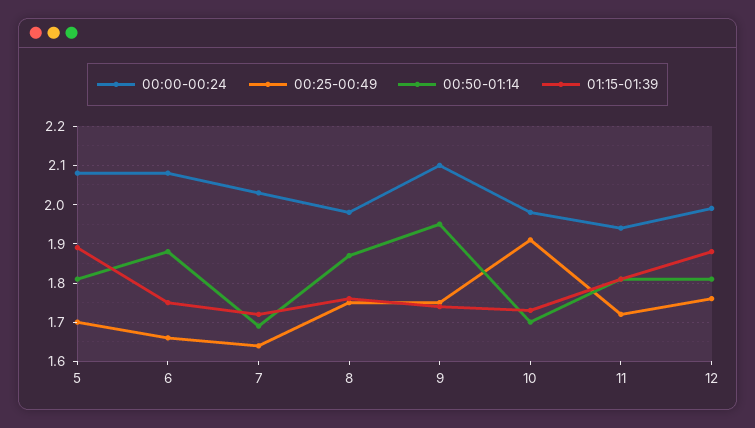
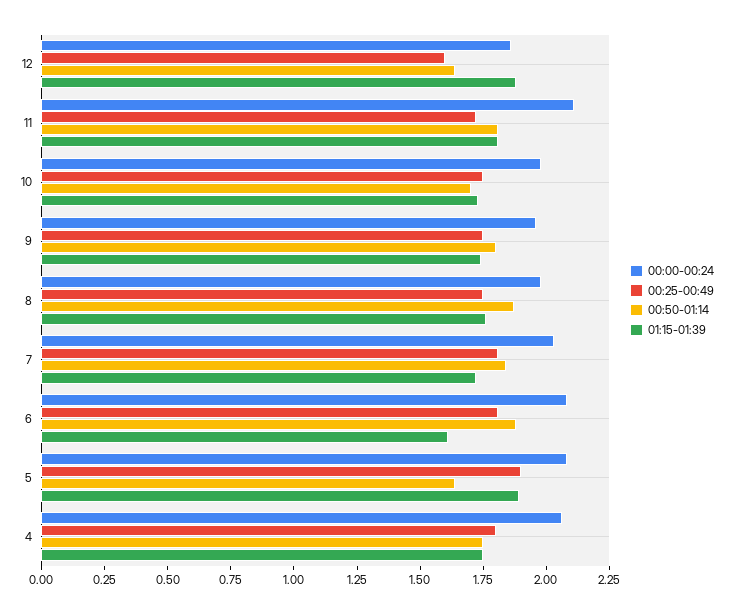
00:25-00:49, 5: 1.7 -> 1.9
00:50-01:14, 5: 1.8 -> 1.65
00:25-00:49, 6: 1.65 -> 1.8
01:15-01:39, 6: 1.75 -> 1.6
00:25-00:49, 7: 1.65 -> 1.8
00:50-01:14, 7: 1.7 -> 1.85
00:00-00:24, 9: 2.1 -> 1.95
00:50-01:14, 9: 1.95 -> 1.8
00:25-00:49, 10: 1.9 -> 1.75
00:00-00:24, 11: 1.95 -> 2.1
00:00-00:24, 12: 2 -> 1.85
00:25-00:49, 12: 1.75 -> 1.6
00:50-01:14, 12: 1.8 -> 1.65
00:00-00:24, 4: none -> 2.05
00:25-00:49, 4: none -> 1.8
00:50-01:14, 4: none -> 1.75
01:15-01:39, 4: none -> 1.75

